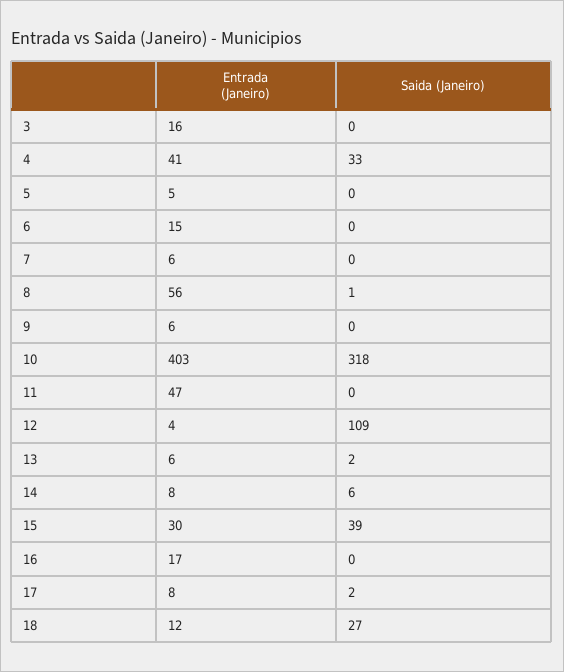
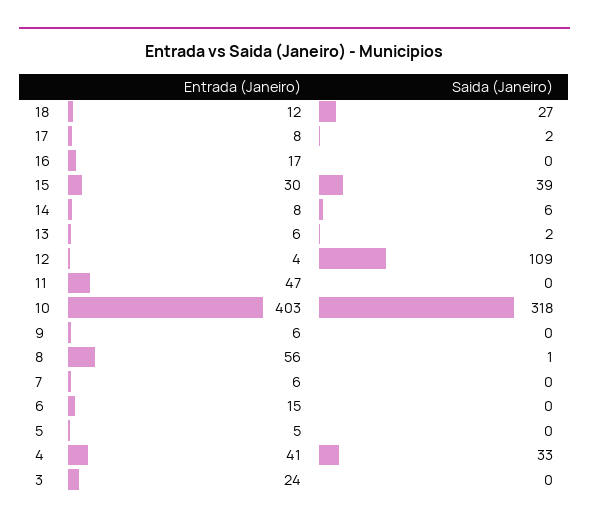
Entrada (Janeiro), 3: 16 -> 24

